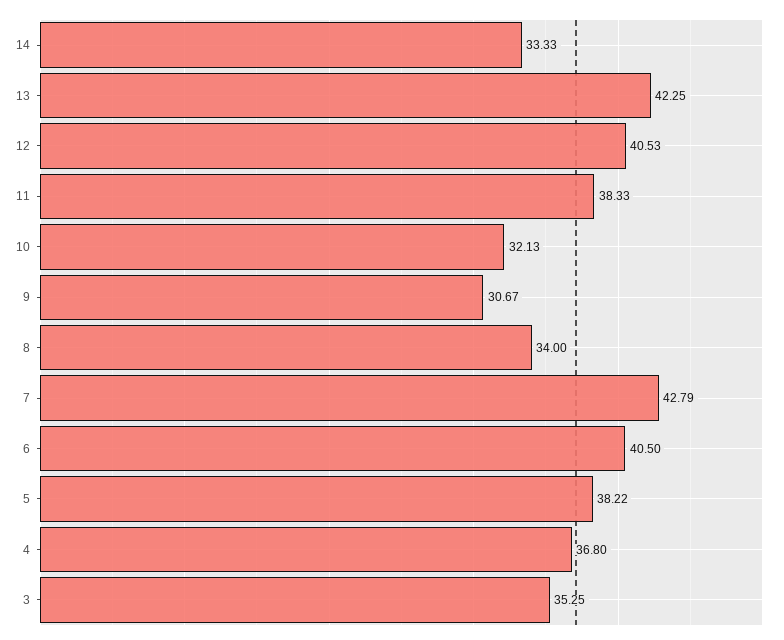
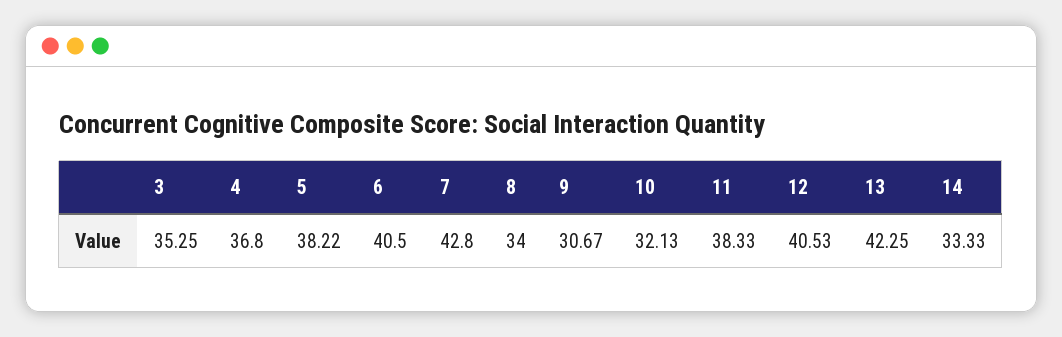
7: 42.79 -> 42.8

